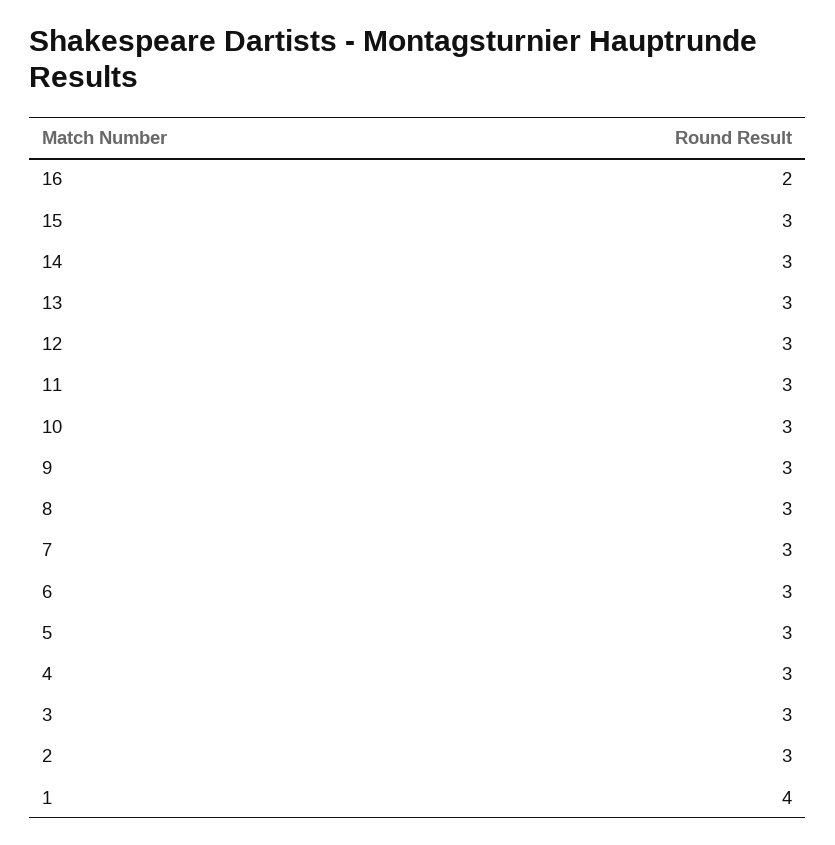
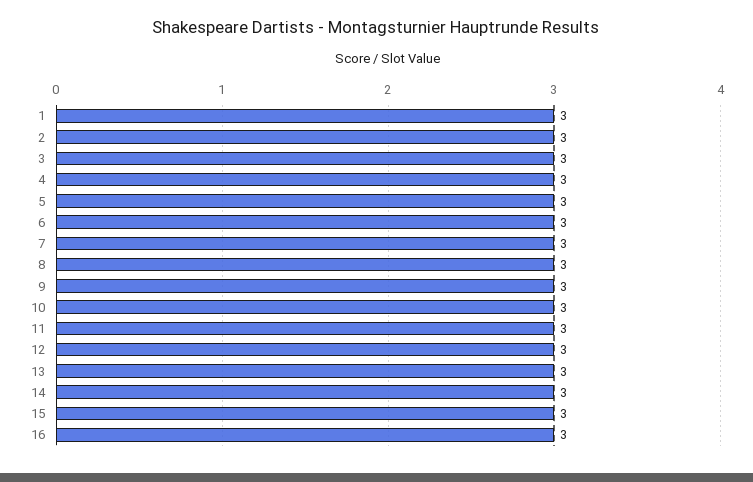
16: 2 -> 3
1: 4 -> 3

